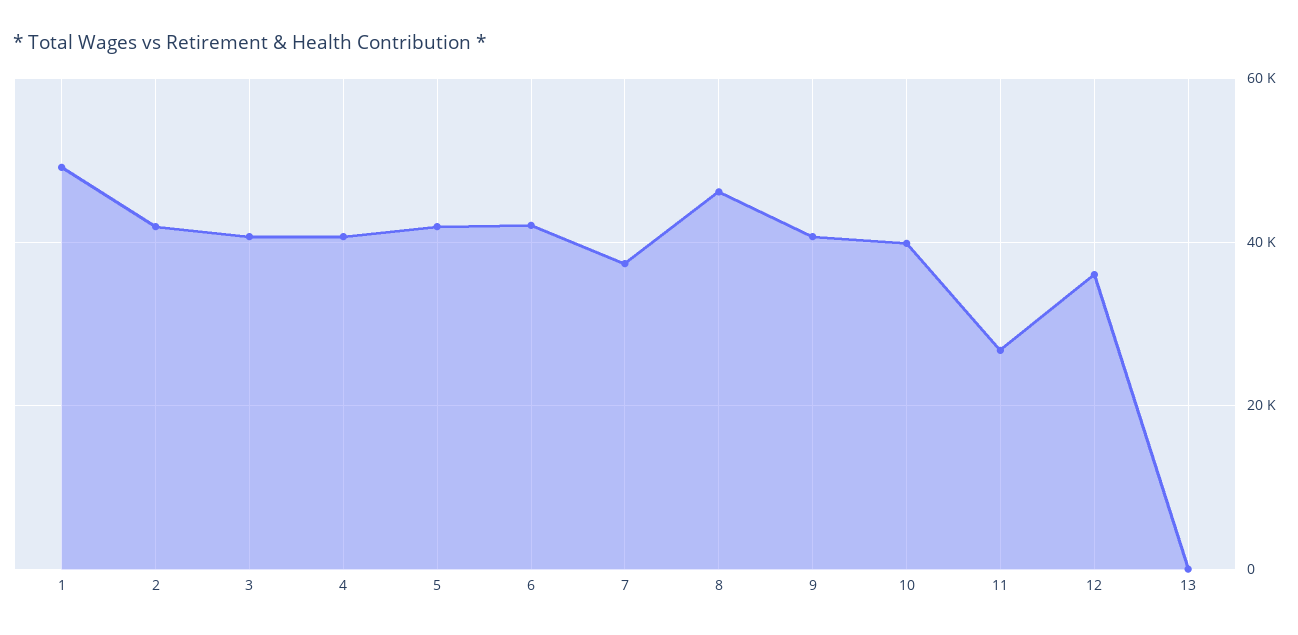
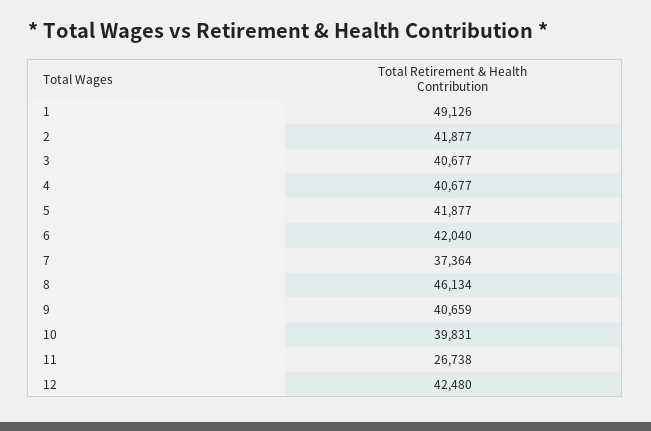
12: 36000 -> 42480
13: 0 -> none

